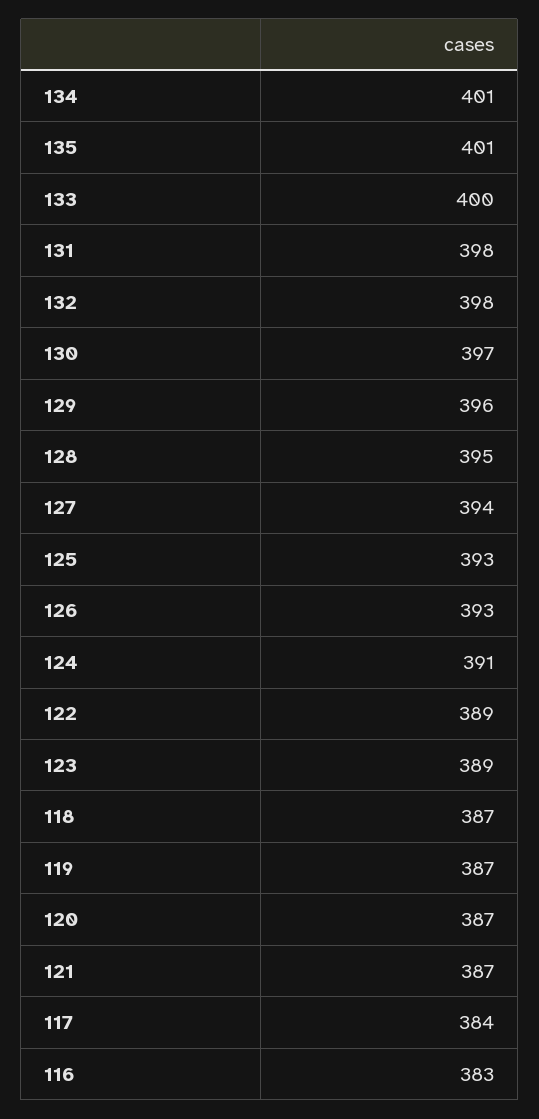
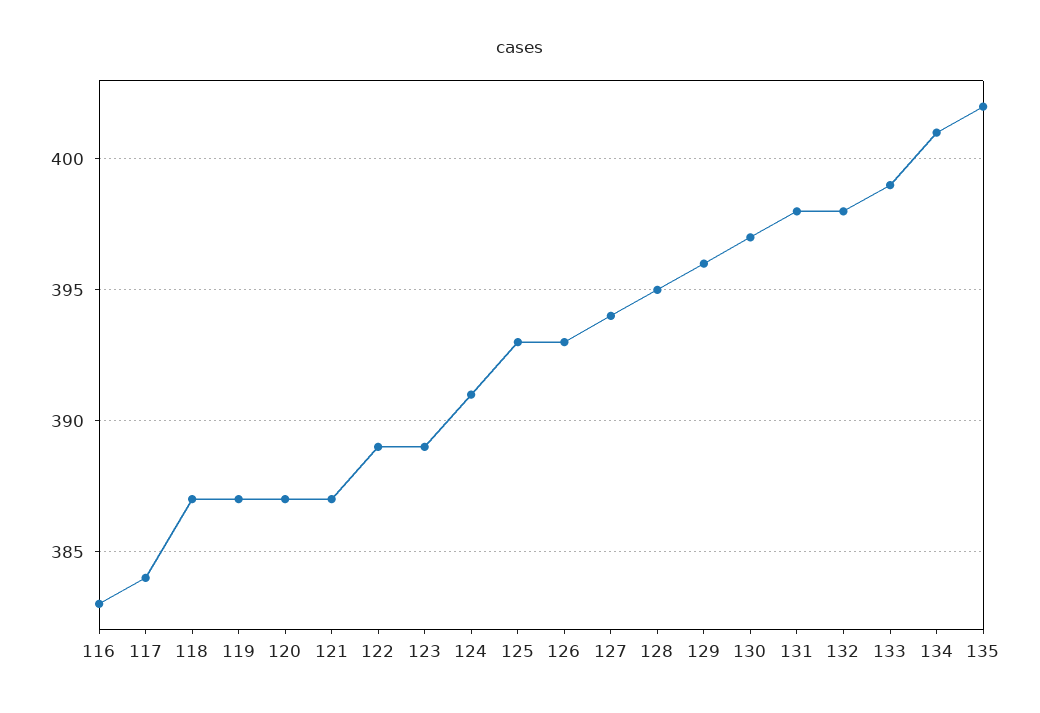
135: 401 -> 402
133: 400 -> 399

